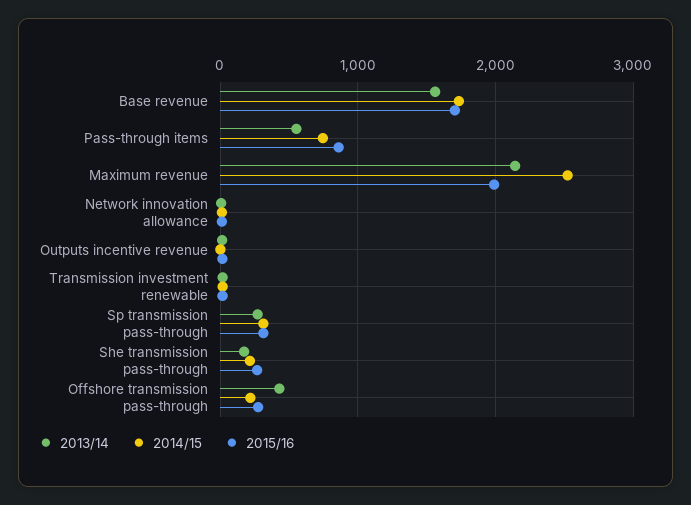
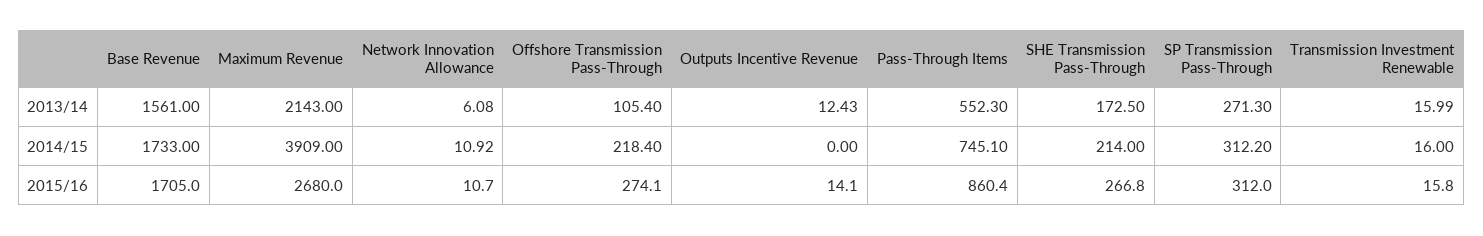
2014/15, Maximum revenue: 2500 -> 3909
2015/16, Maximum revenue: 2000 -> 2680
2013/14, Offshore transmission pass-through: 400 -> 105.4

